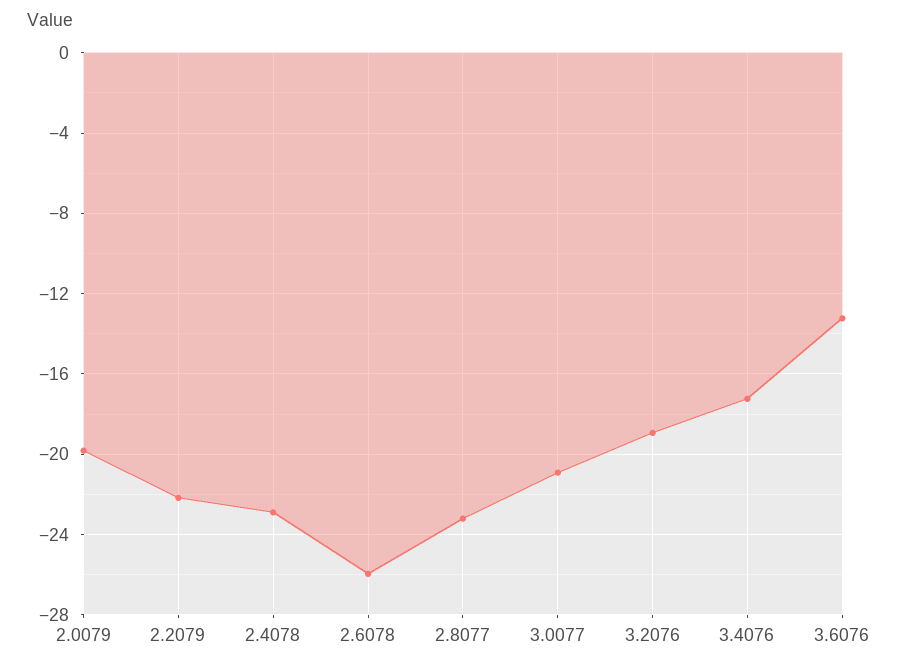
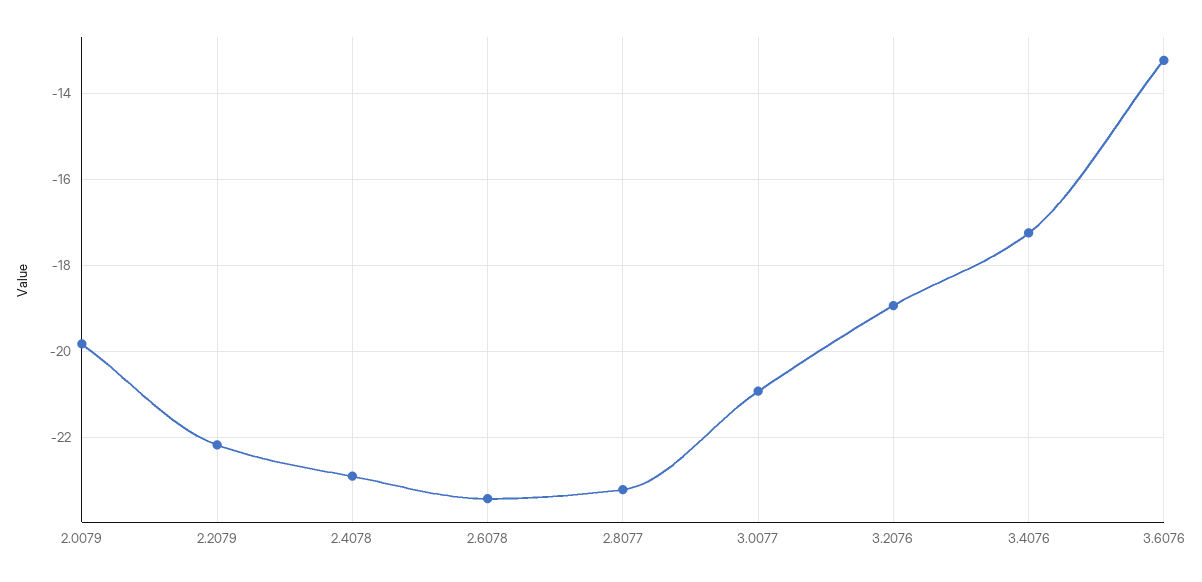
2.6078: -26 -> -23.4

